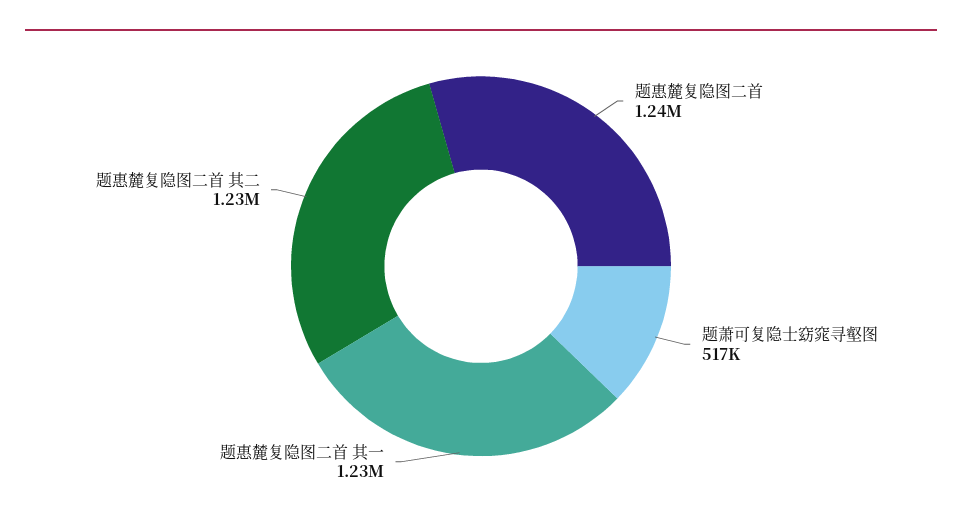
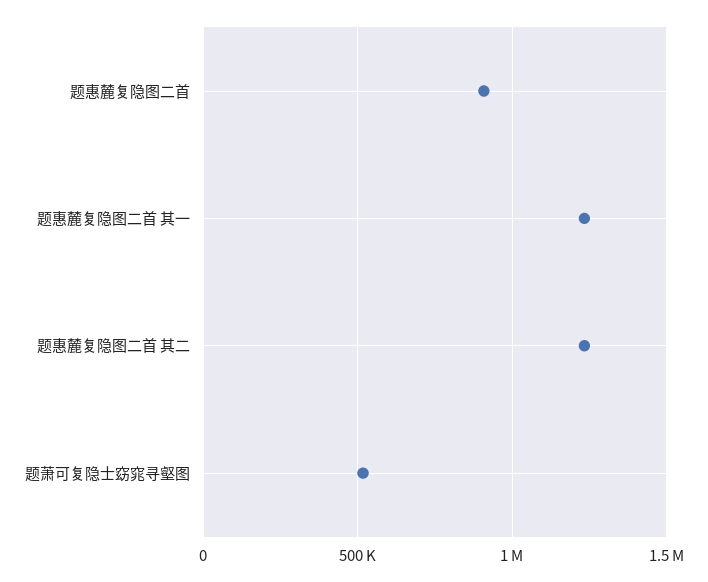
题惠麓复隐图二首: 1240000 -> 900000

